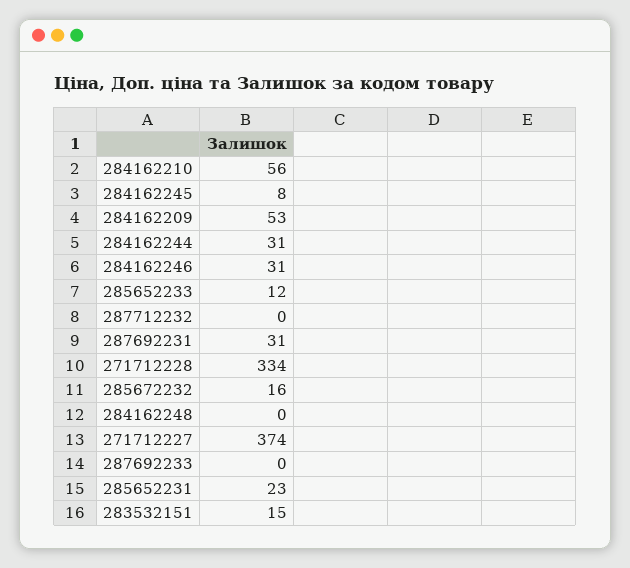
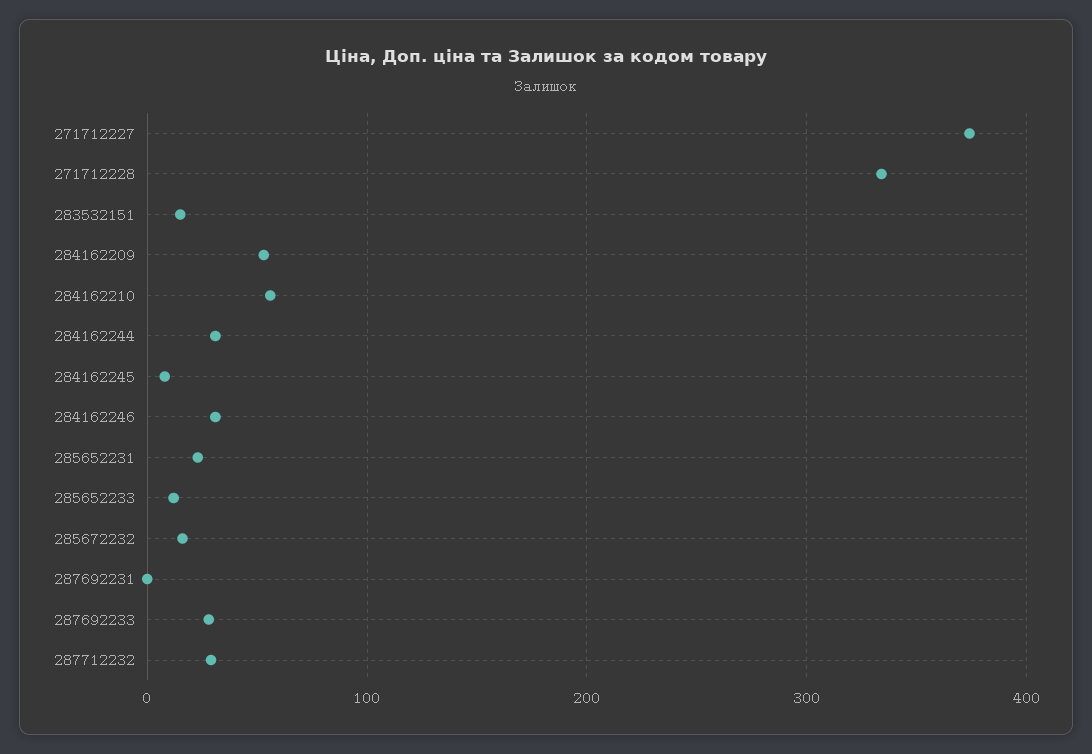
287712232: 0 -> 30
287692231: 31 -> 0
284162248: 0 -> none
287692233: 0 -> 30

